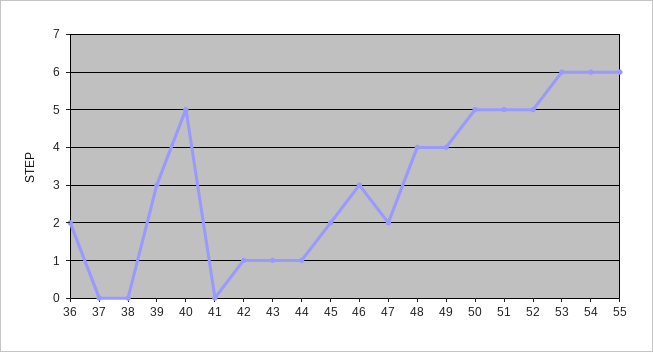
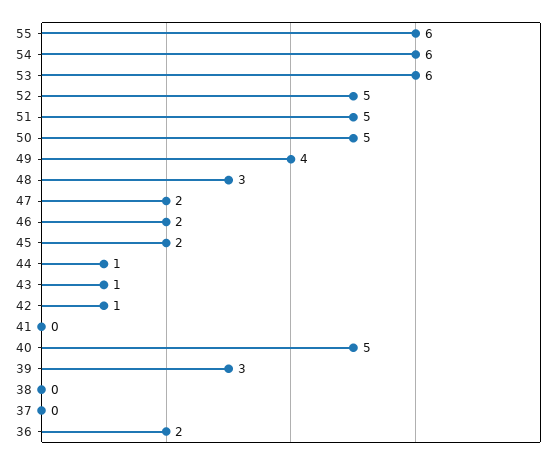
46: 3 -> 2
48: 4 -> 3

